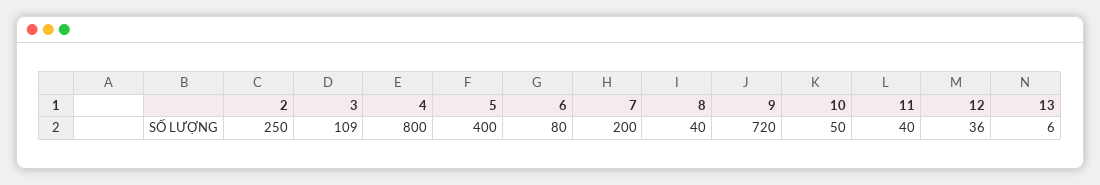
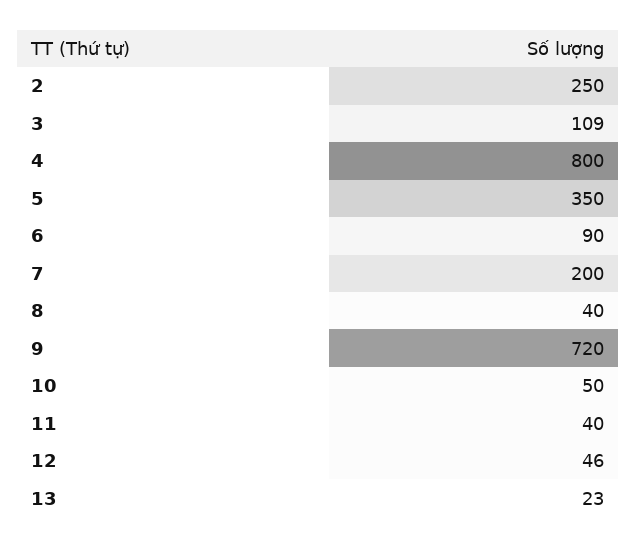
5: 400 -> 350
6: 80 -> 90
12: 36 -> 46
13: 6 -> 23

